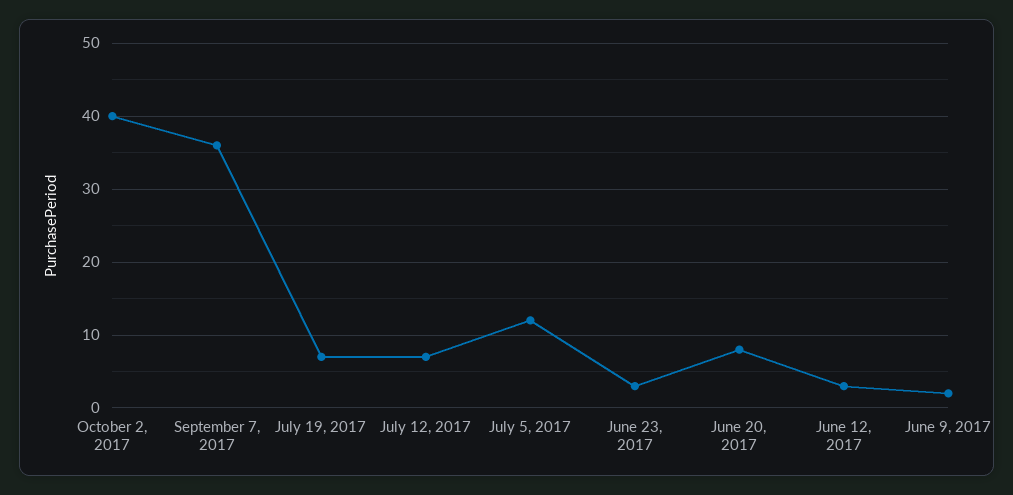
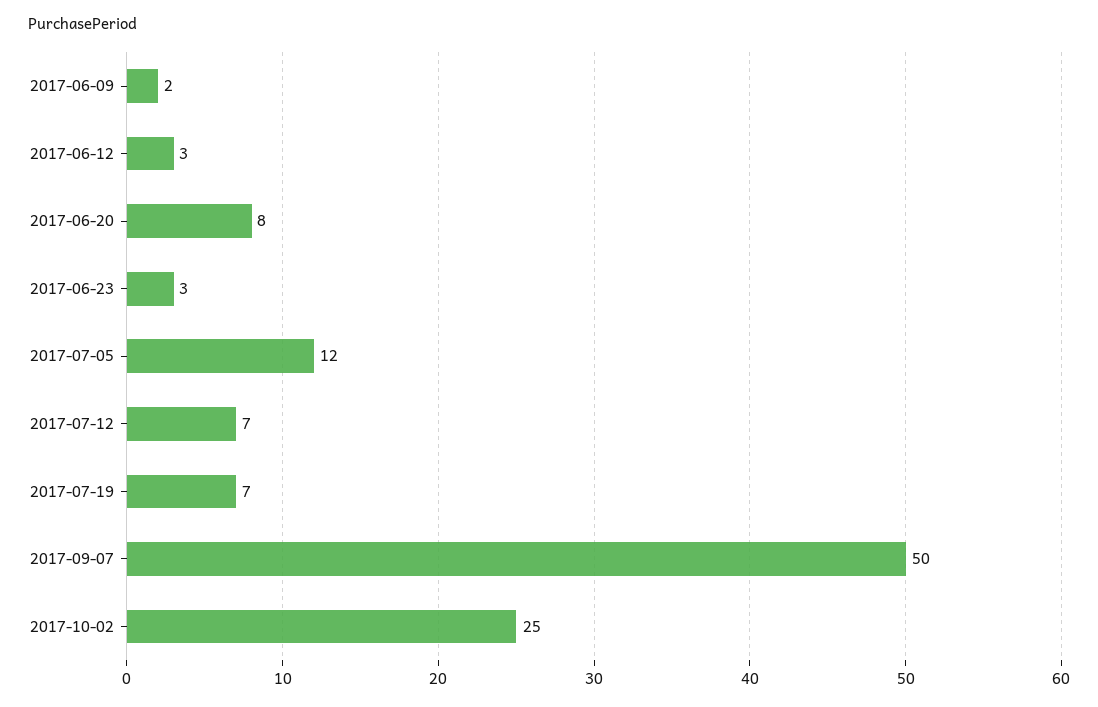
October 2, 2017: 40 -> 25
September 7, 2017: 36 -> 50

